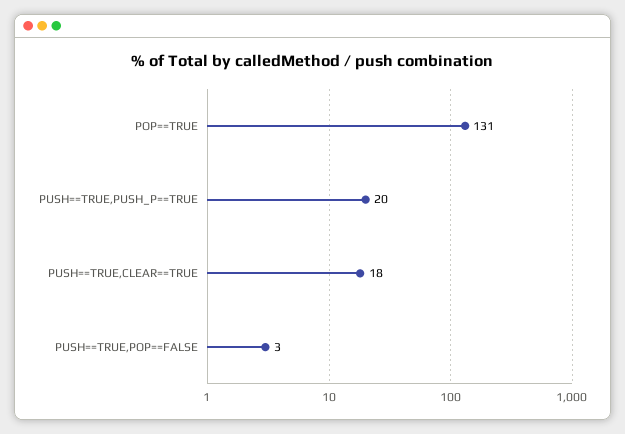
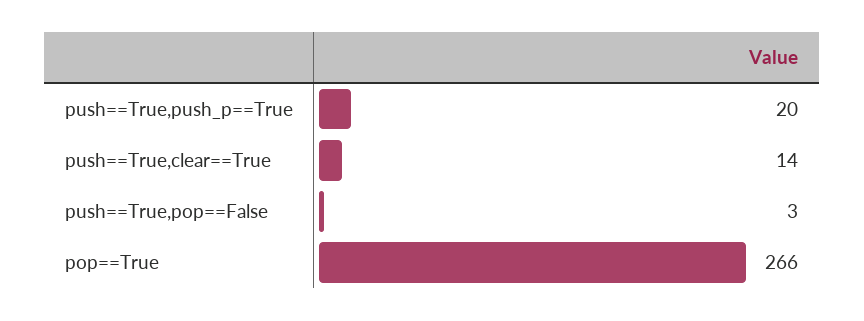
POP==TRUE: 131 -> 266
PUSH==TRUE,CLEAR==TRUE: 18 -> 14

